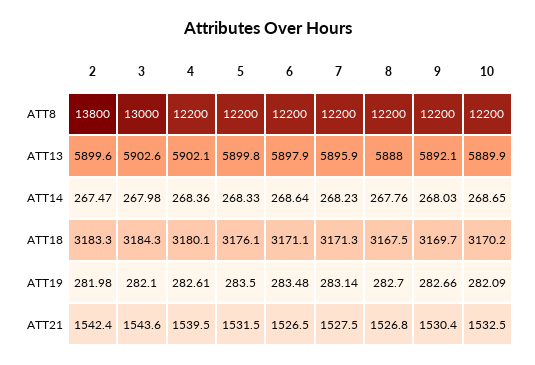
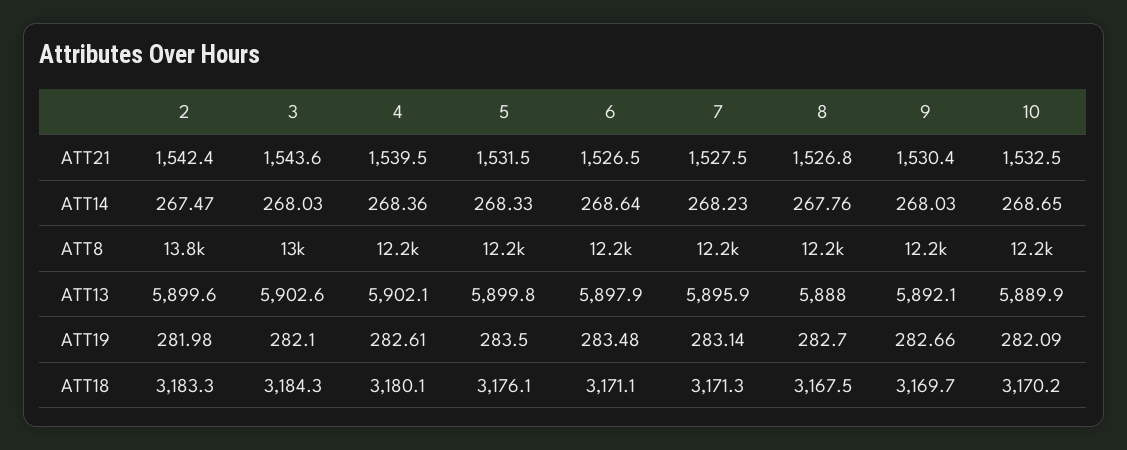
3, ATT14: 267.98 -> 268.03

